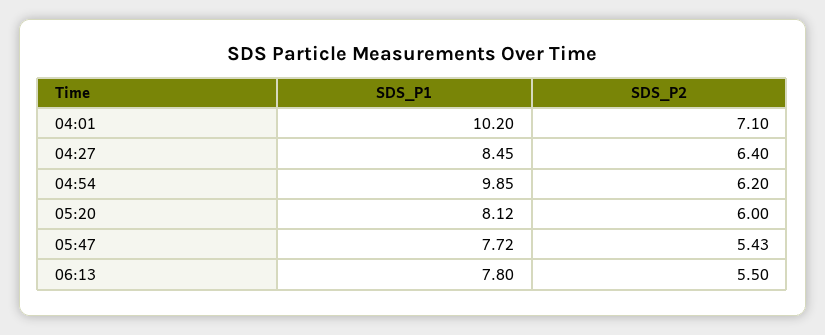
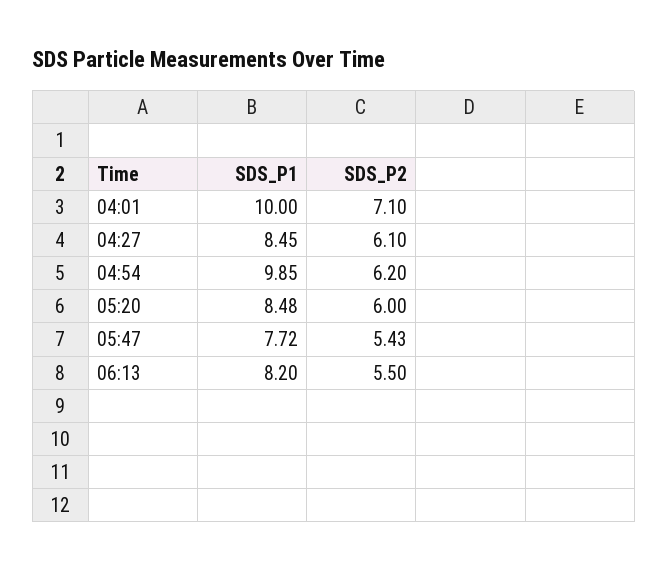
SDS_P1, 04:01: 10.2 -> 10
SDS_P2, 04:27: 6.4 -> 6.1
SDS_P1, 05:20: 8.12 -> 8.48
SDS_P1, 06:13: 7.8 -> 8.2

